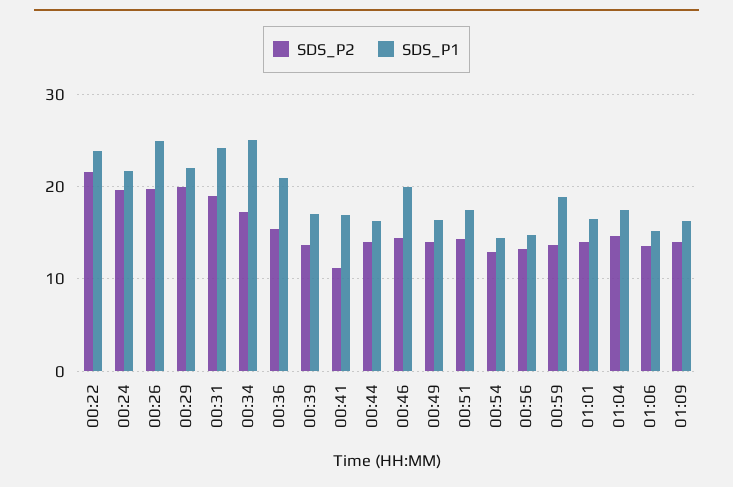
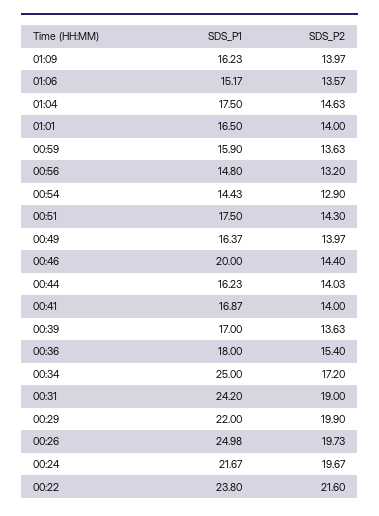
SDS_P1, 00:36: 21 -> 18
SDS_P2, 00:41: 11 -> 14
SDS_P1, 00:59: 19 -> 15.9

